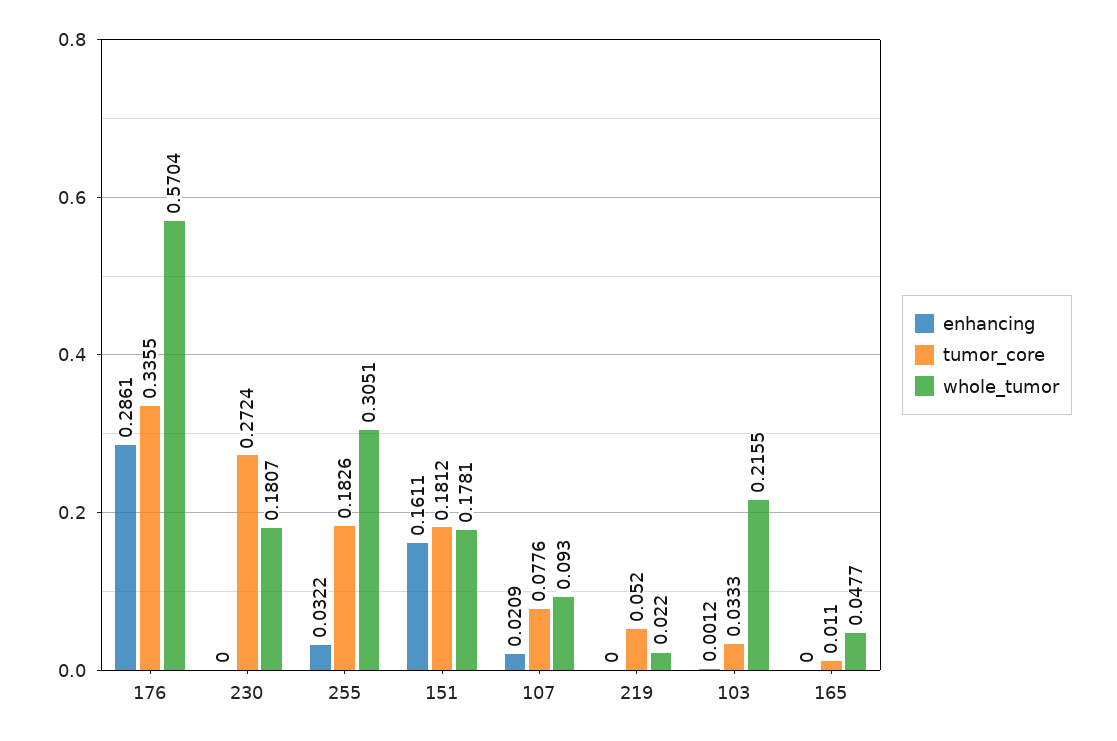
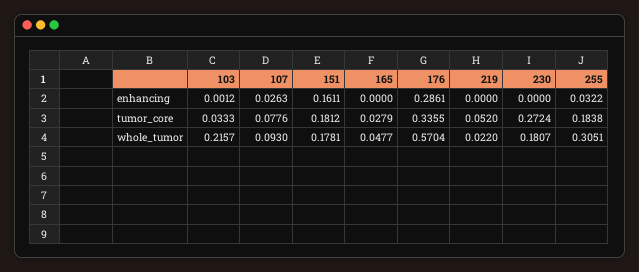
tumor_core, 255: 0.1826 -> 0.1838
enhancing, 107: 0.0209 -> 0.0263
whole_tumor, 103: 0.2155 -> 0.2157
tumor_core, 165: 0.011 -> 0.0279

